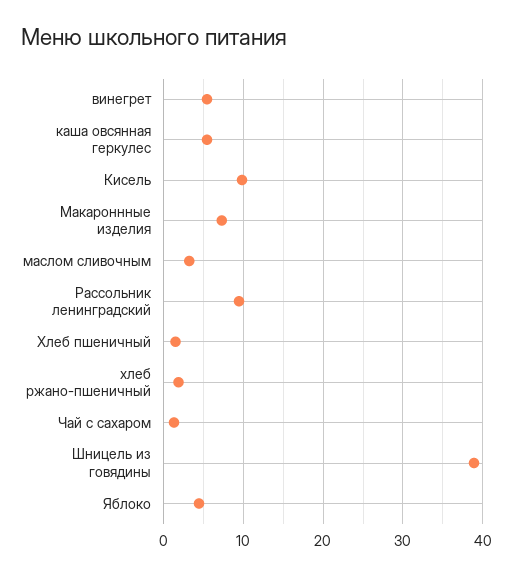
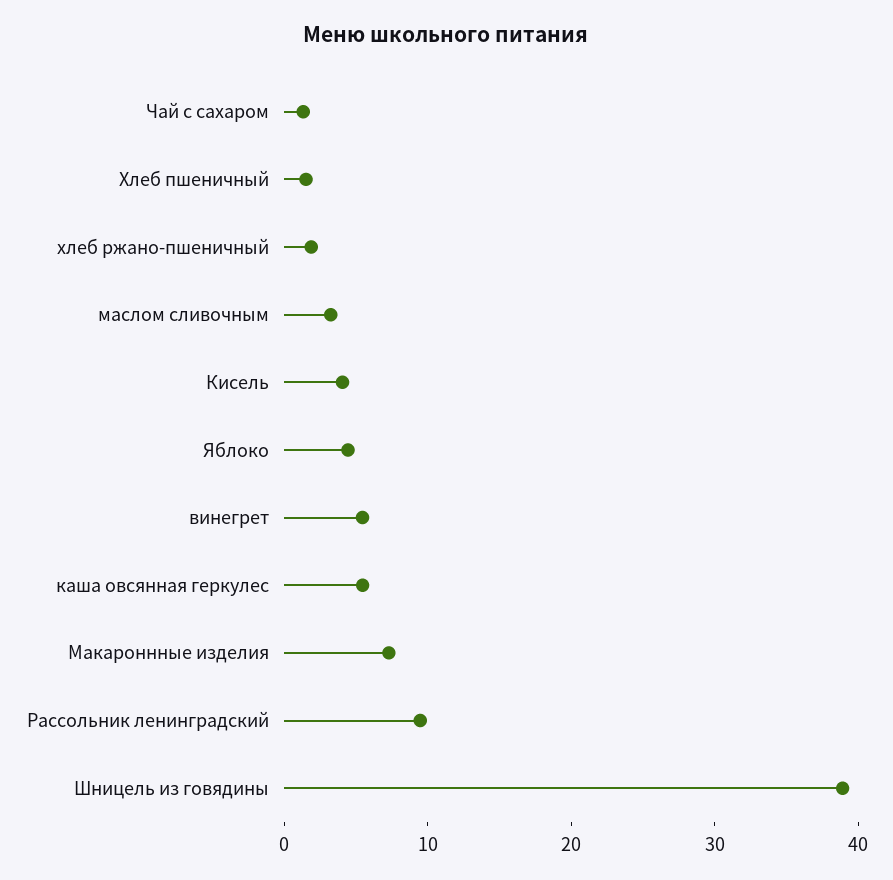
Кисель: 10 -> 4

